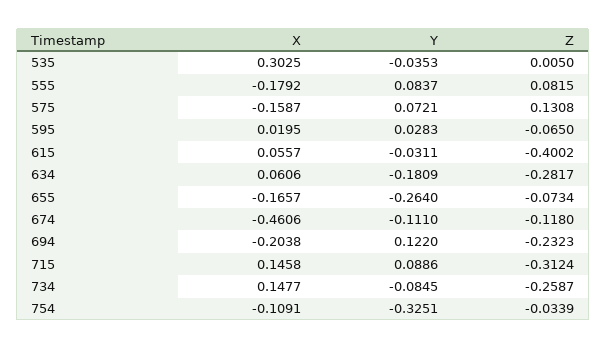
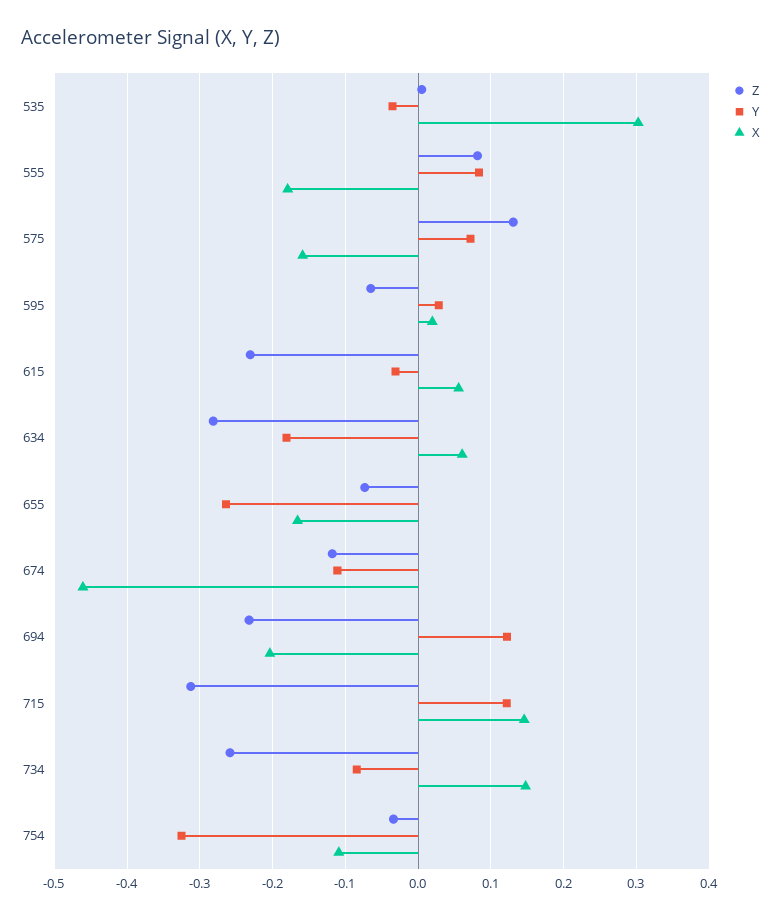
Z, 615: -0.4002 -> -0.23
Y, 715: 0.0886 -> 0.12

